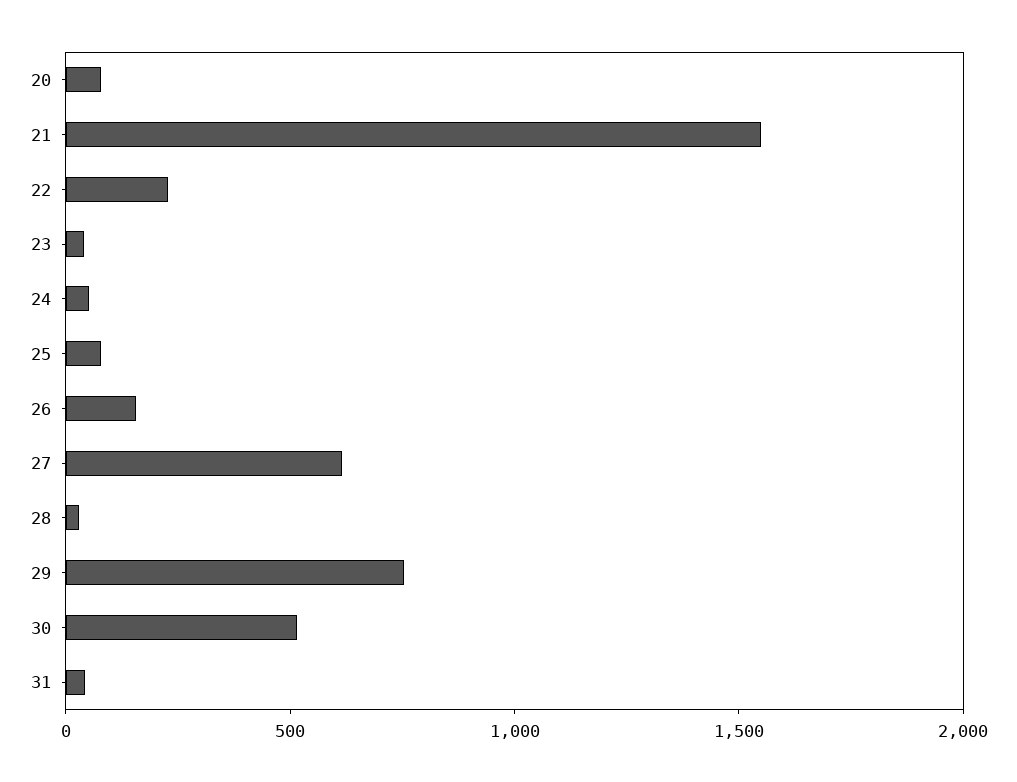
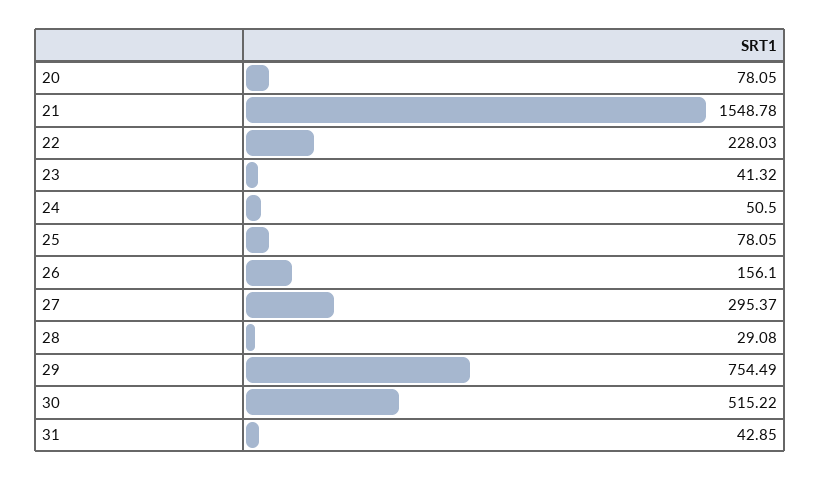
27: 600 -> 295.37

